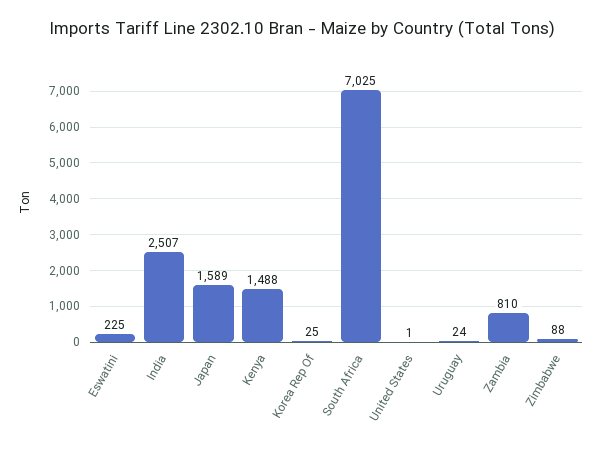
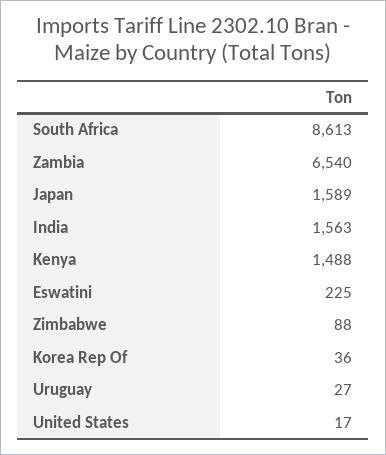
India: 2507 -> 1563
Korea Rep Of: 25 -> 36
South Africa: 7025 -> 8613
United States: 1 -> 17
Uruguay: 24 -> 27
Zambia: 810 -> 6540

